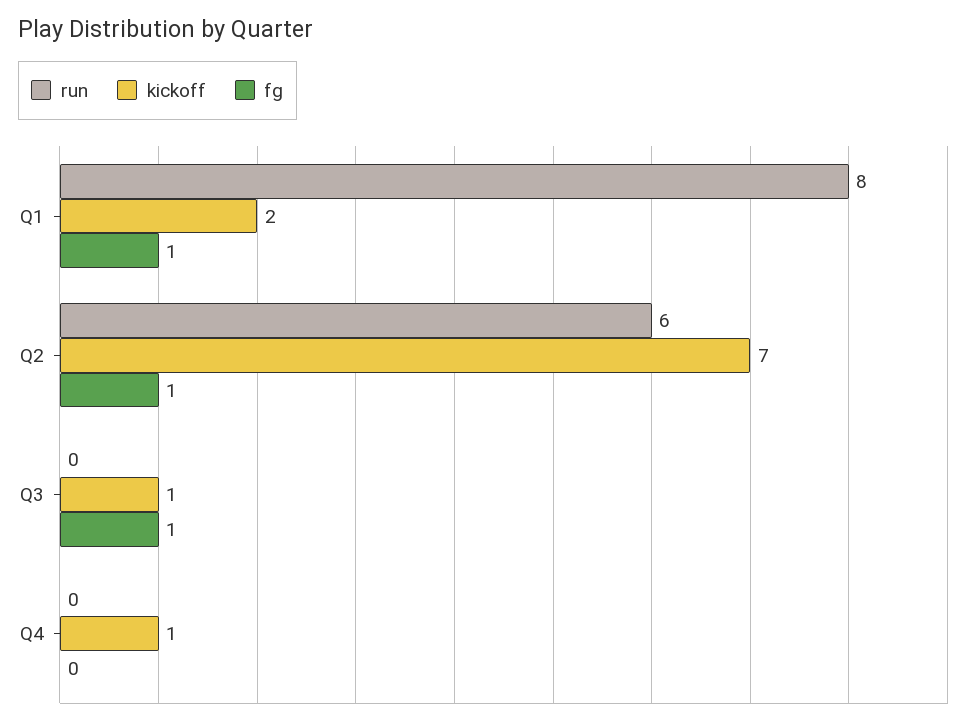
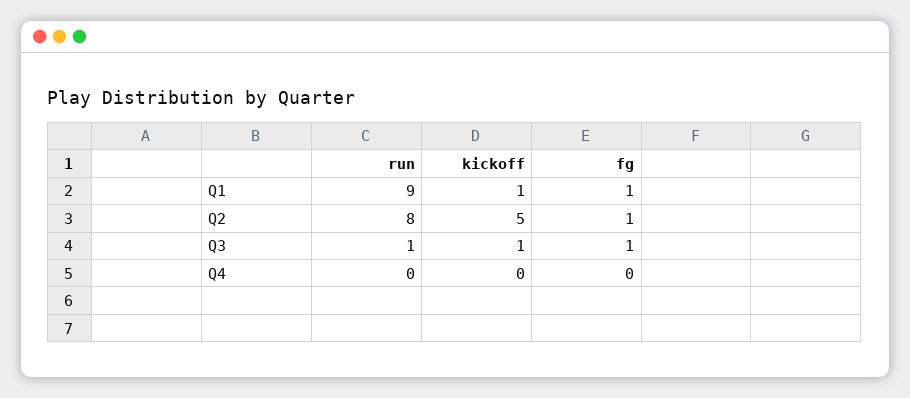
run, Q1: 8 -> 9
kickoff, Q1: 2 -> 1
run, Q2: 6 -> 8
kickoff, Q2: 7 -> 5
run, Q3: 0 -> 1
kickoff, Q4: 1 -> 0

